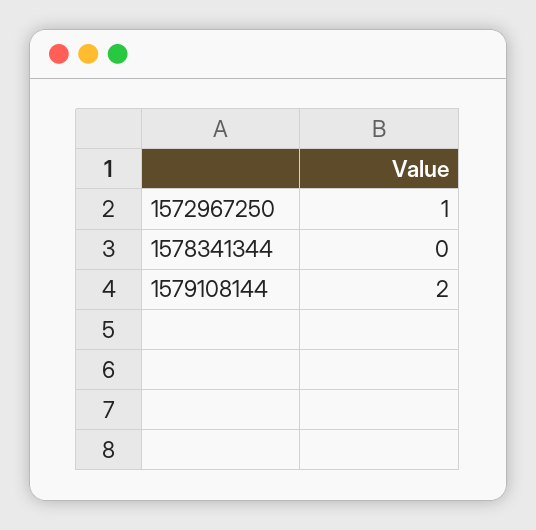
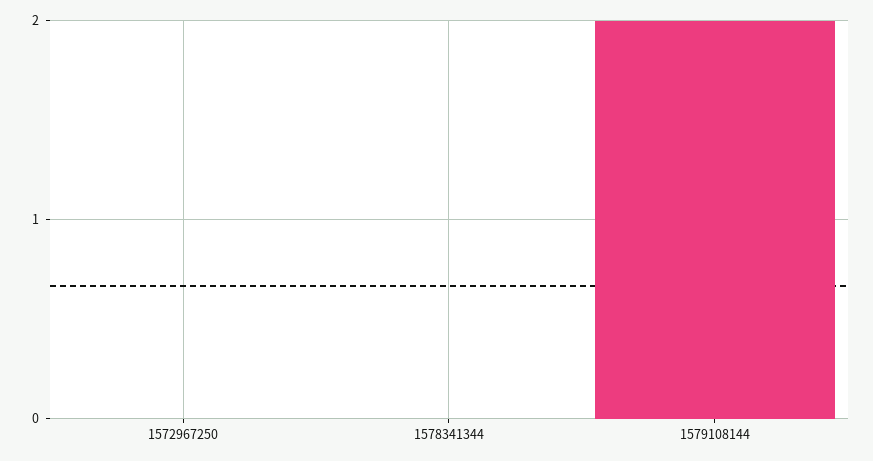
1572967250: 1 -> 0

